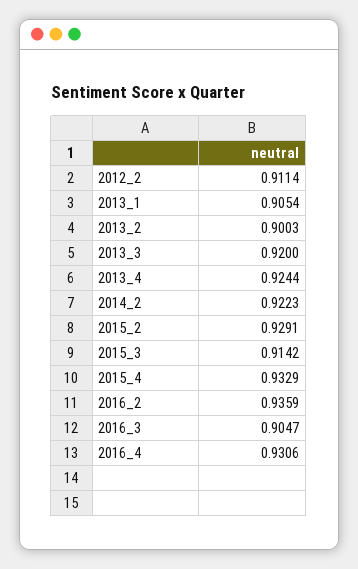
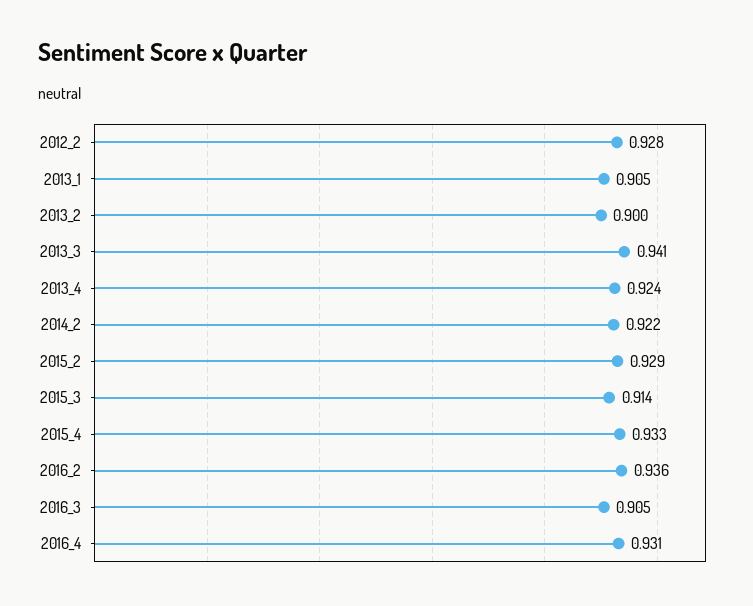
2012_2: 0.9114 -> 0.928
2013_3: 0.92 -> 0.941

